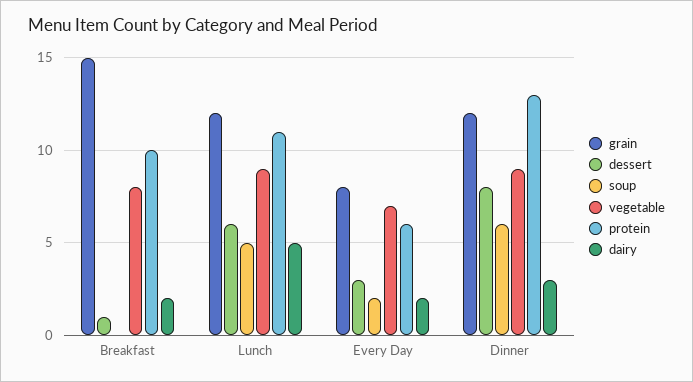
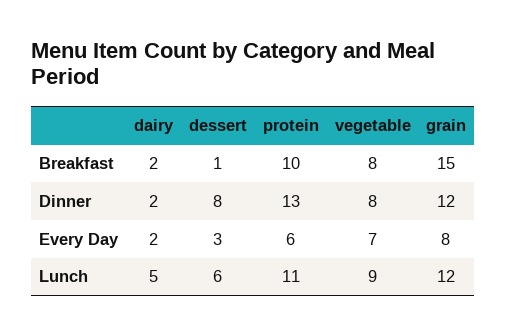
soup, Breakfast: 0 -> none
soup, Lunch: 5 -> none
soup, Every Day: 2 -> none
soup, Dinner: 6 -> none
vegetable, Dinner: 9 -> 8
dairy, Dinner: 3 -> 2

